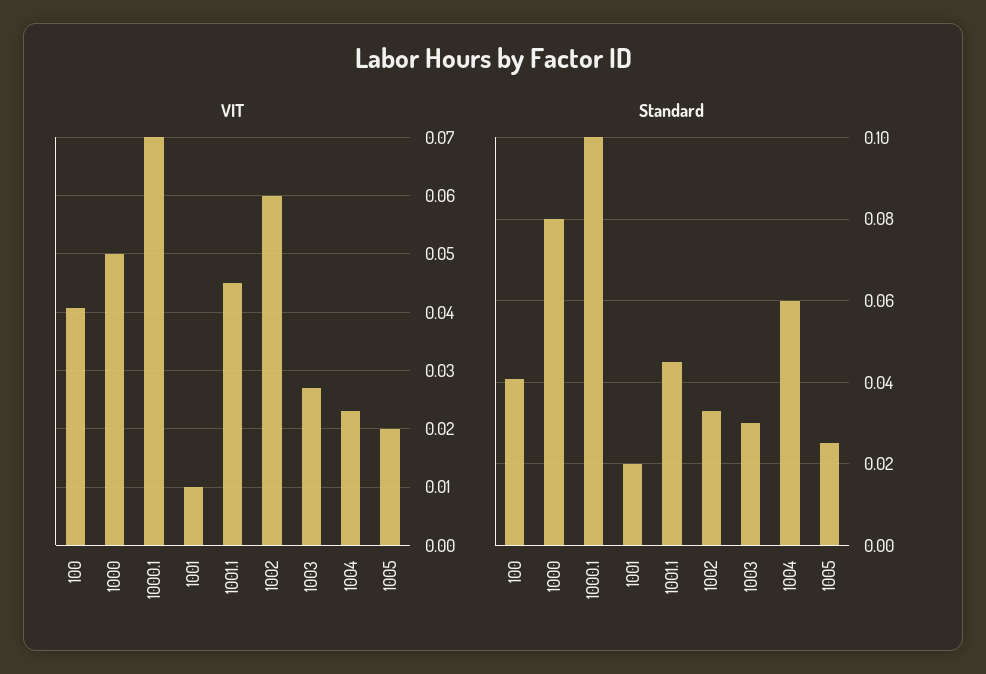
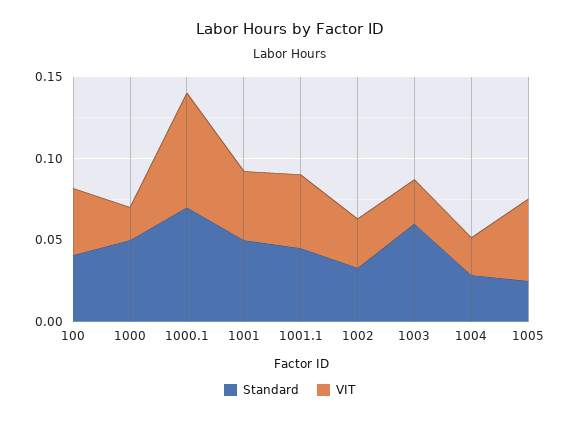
VIT, 1000: 0.05 -> 0.02
VIT, 1001: 0.01 -> 0.04
VIT, 1002: 0.06 -> 0.03
VIT, 1005: 0.02 -> 0.05
Standard, 1000: 0.08 -> 0.05
Standard, 1000.1: 0.1 -> 0.07
Standard, 1001: 0.02 -> 0.05
Standard, 1003: 0.03 -> 0.06
Standard, 1004: 0.06 -> 0.03

